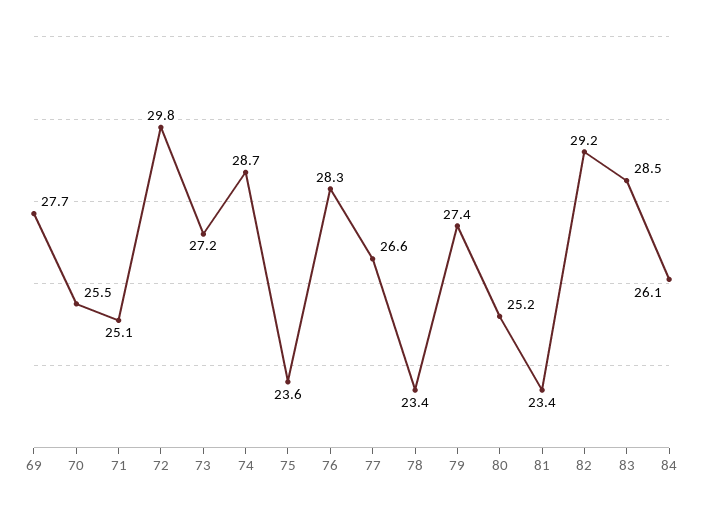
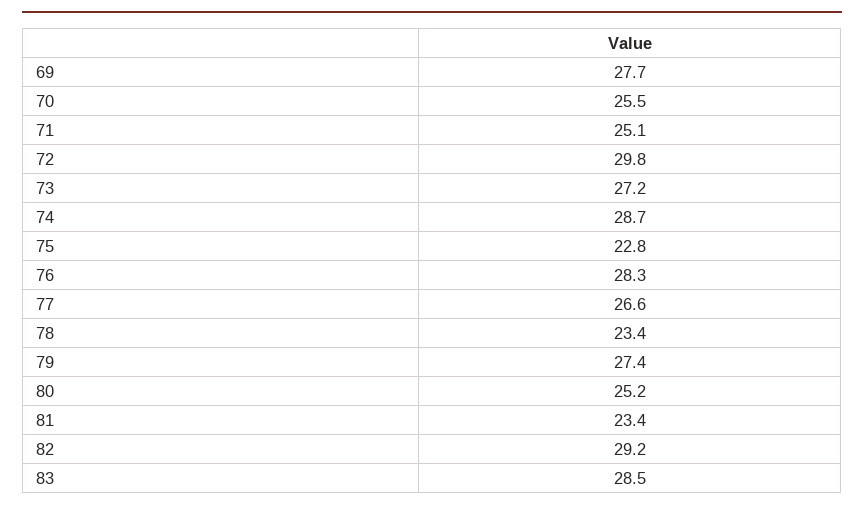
75: 23.6 -> 22.8
84: 26.1 -> none

